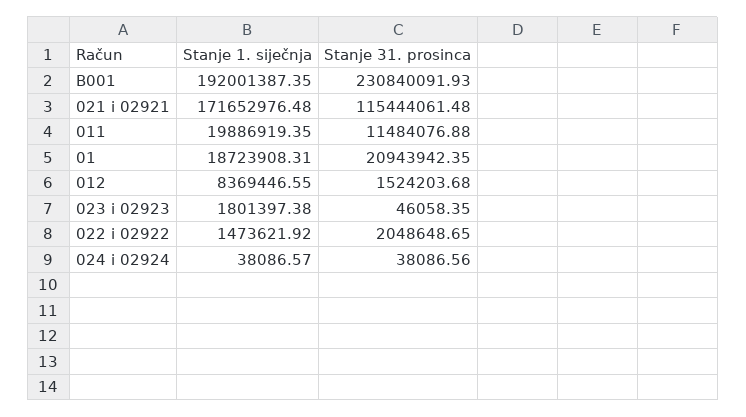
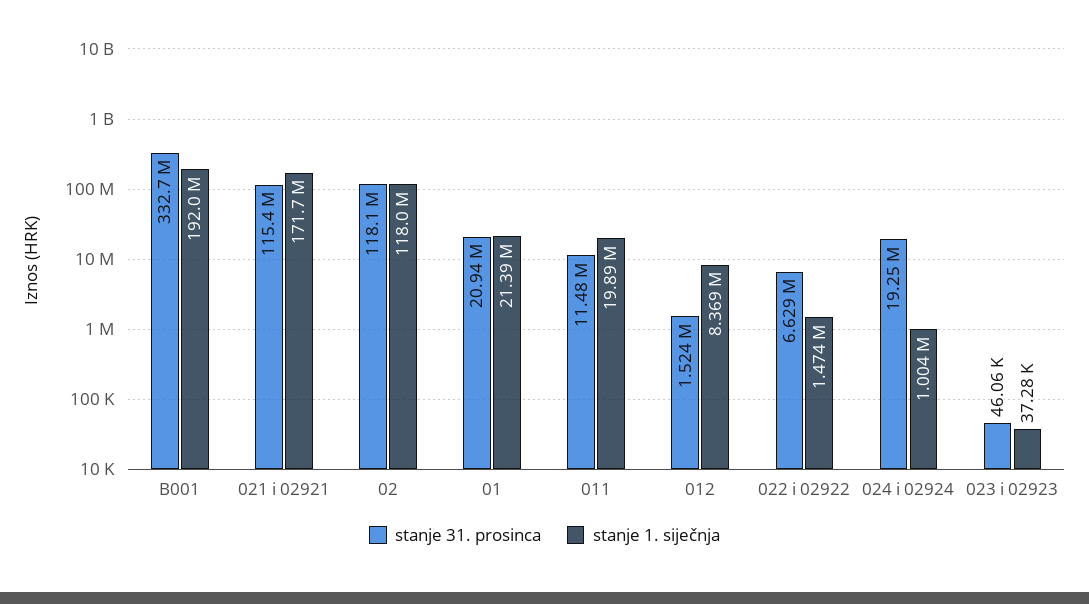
Stanje 31. prosinca, B001: 230840091.93 -> 332700000
Stanje 1. siječnja, 01: 18723908.31 -> 21390000
Stanje 1. siječnja, 023 i 02923: 1801397.38 -> 37280
Stanje 31. prosinca, 022 i 02922: 2048648.65 -> 6629000
Stanje 1. siječnja, 024 i 02924: 38086.57 -> 1004000
Stanje 31. prosinca, 024 i 02924: 38086.56 -> 19250000
Stanje 31. prosinca, 02: none -> 118100000
Stanje 1. siječnja, 02: none -> 118000000

